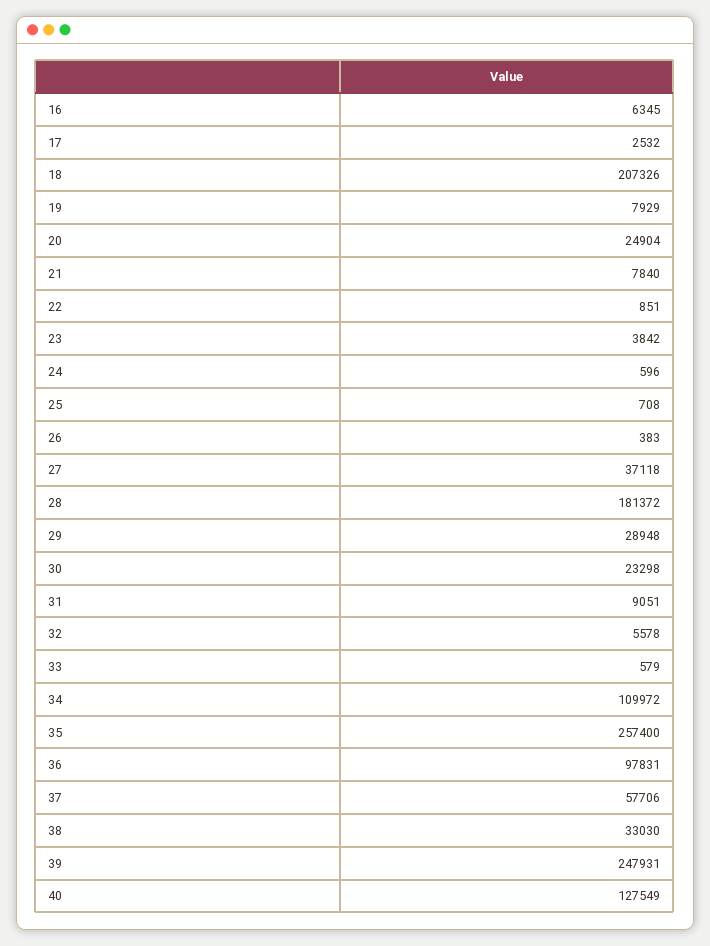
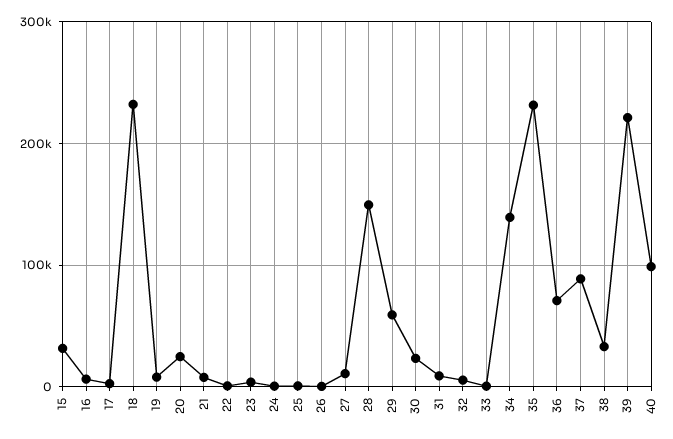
18: 207326 -> 230000
27: 37118 -> 10000
28: 181372 -> 150000
29: 28948 -> 60000
34: 109972 -> 140000
35: 257400 -> 230000
36: 97831 -> 70000
37: 57706 -> 90000
39: 247931 -> 220000
40: 127549 -> 100000
15: none -> 30000

